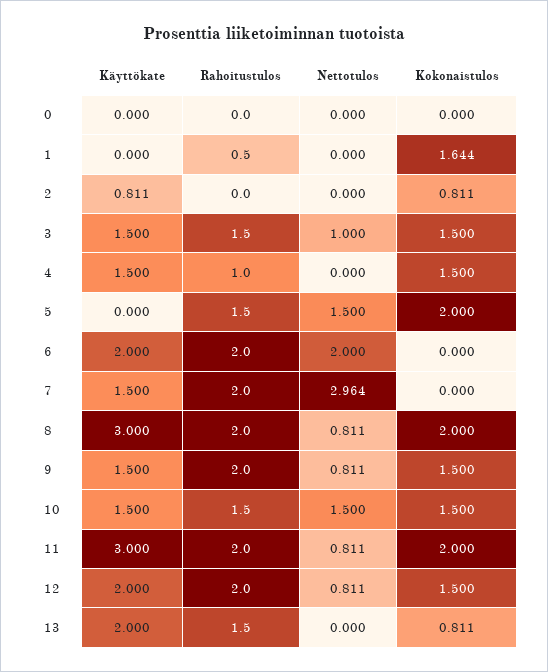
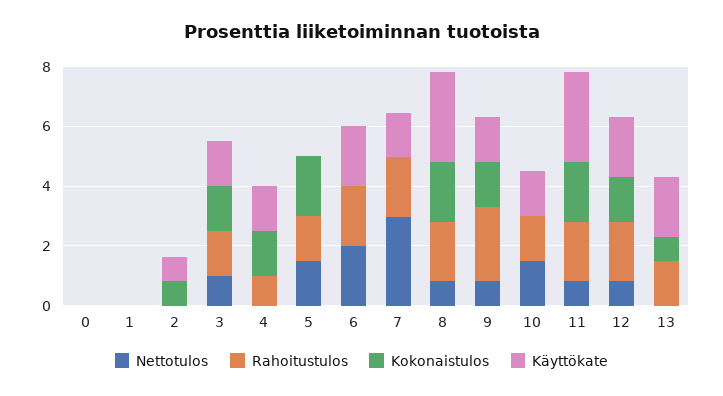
Rahoitustulos, 1: 0.5 -> 0
Kokonaistulos, 1: 1.644 -> 0
Rahoitustulos, 9: 2 -> 2.5
Kokonaistulos, 10: 1.5 -> 0

